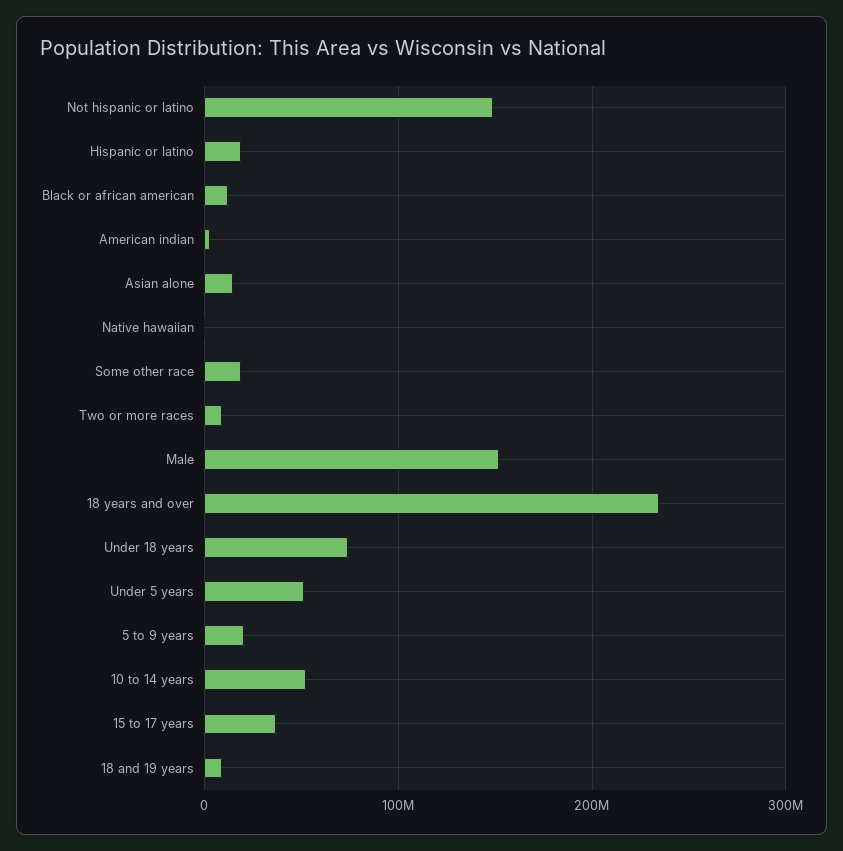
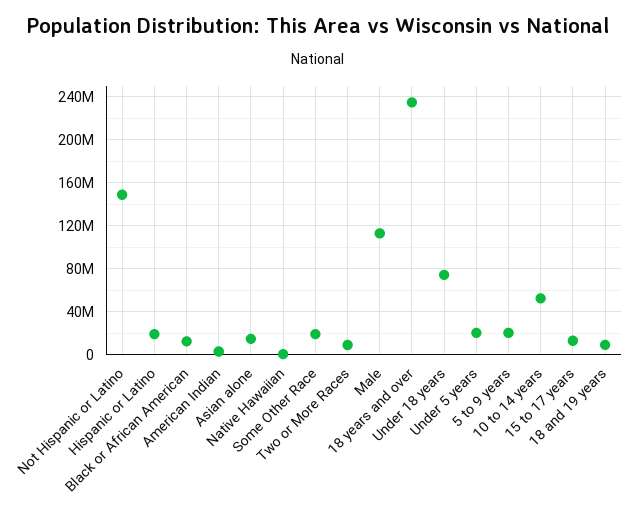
Male: 150000000 -> 110000000
Under 5 years: 50000000 -> 20000000
15 to 17 years: 40000000 -> 10000000

